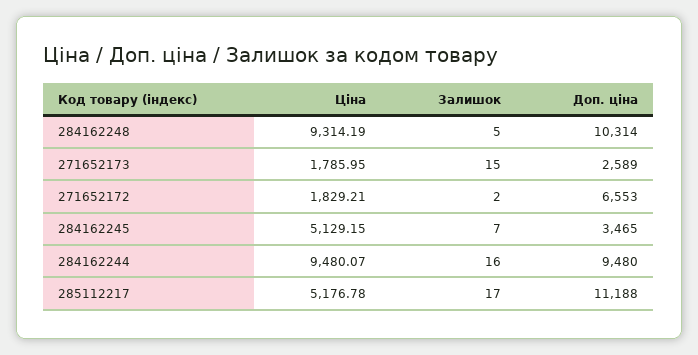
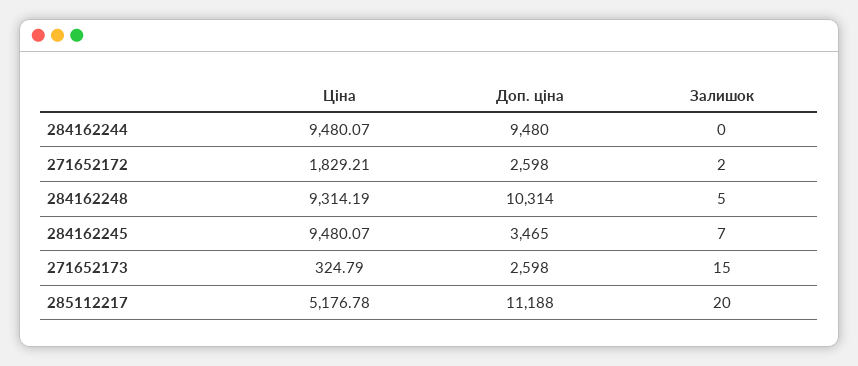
Ціна, 271652173: 1785.95 -> 324.79
Доп. ціна, 271652173: 2589 -> 2598
Доп. ціна, 271652172: 6553 -> 2598
Ціна, 284162245: 5129.15 -> 9480.07
Залишок, 284162244: 16 -> 0
Залишок, 285112217: 17 -> 20

